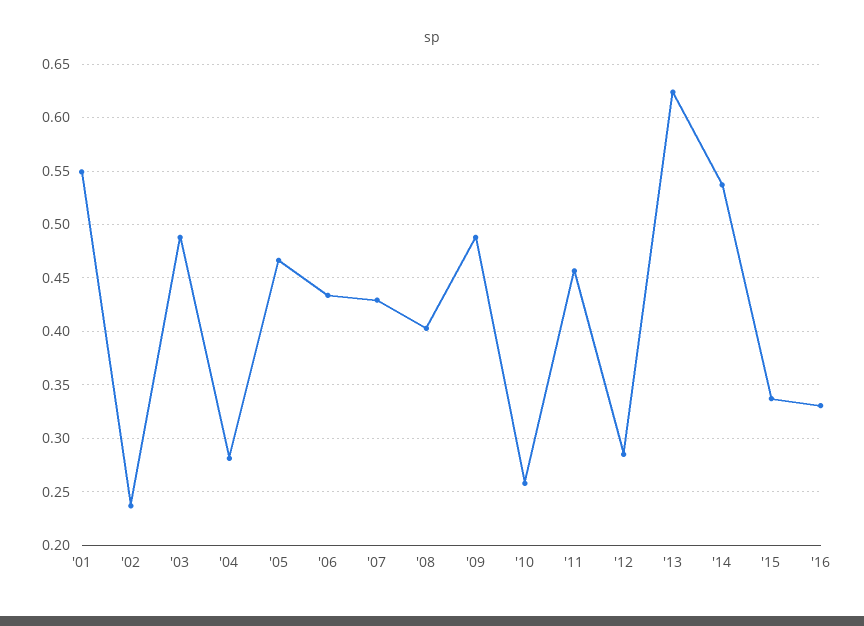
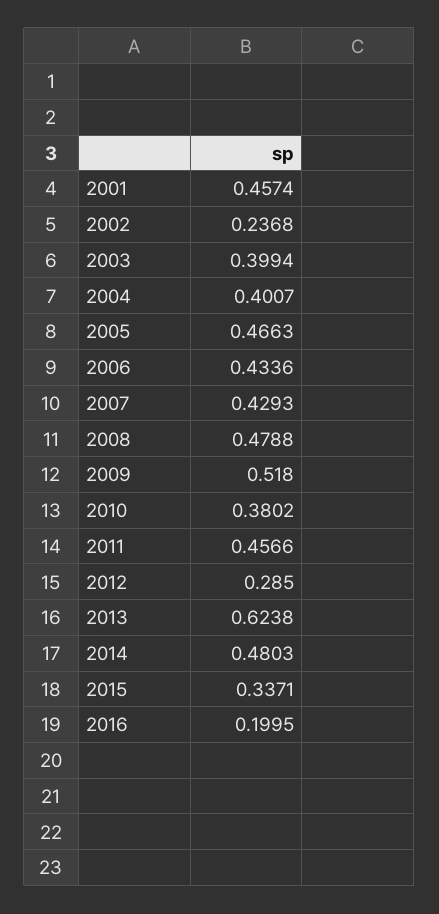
'01: 0.55 -> 0.4574
'03: 0.49 -> 0.3994
'04: 0.28 -> 0.4007
'08: 0.4 -> 0.4788
'09: 0.49 -> 0.518
'10: 0.26 -> 0.3802
'14: 0.54 -> 0.4803
'16: 0.33 -> 0.1995

